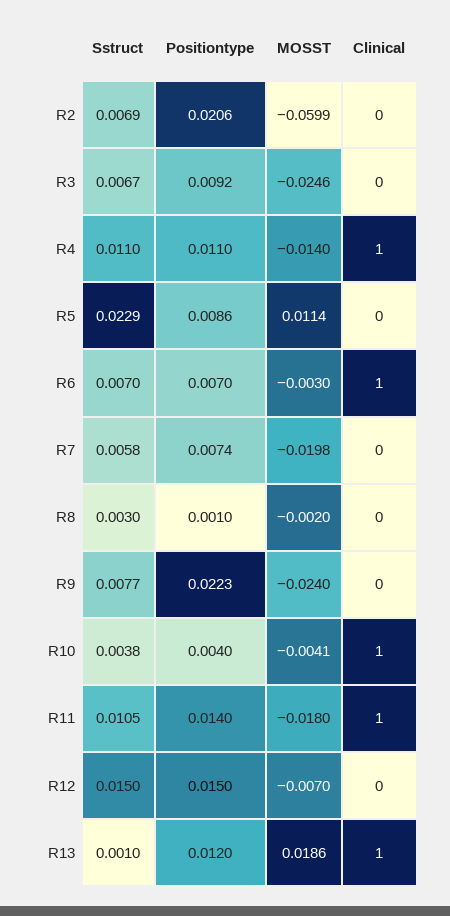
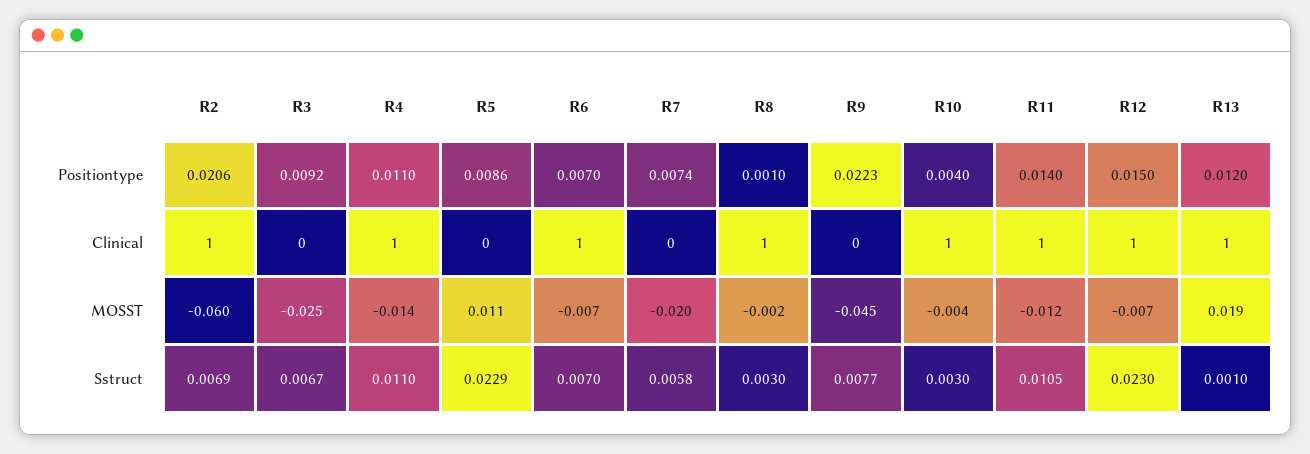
Clinical, R2: 0 -> 1
MOSST, R6: -0.003 -> -0.007
Clinical, R8: 0 -> 1
MOSST, R9: -0.024 -> -0.045
Sstruct, R10: 0.0038 -> 0.003
MOSST, R11: -0.018 -> -0.012
Sstruct, R12: 0.015 -> 0.023
Clinical, R12: 0 -> 1

